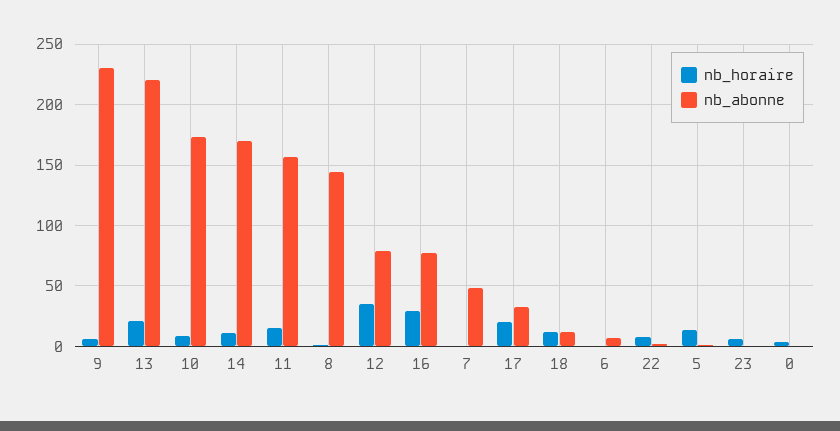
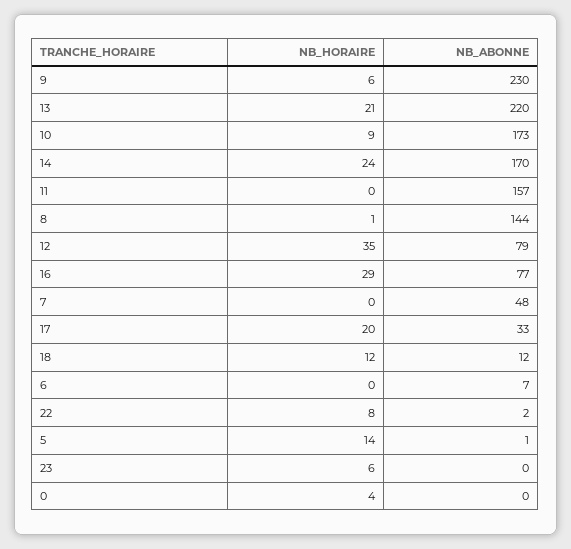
nb_horaire, 14: 10 -> 24
nb_horaire, 11: 15 -> 0

